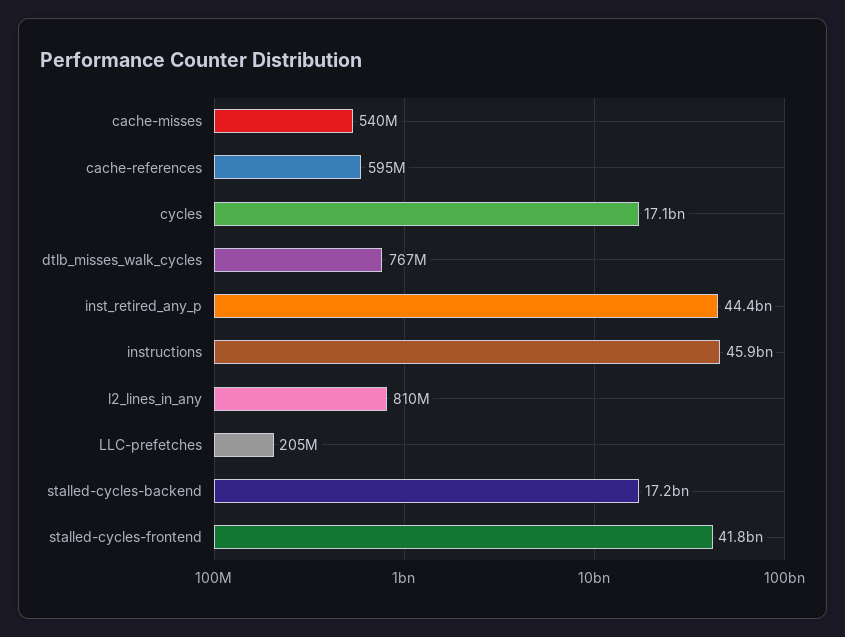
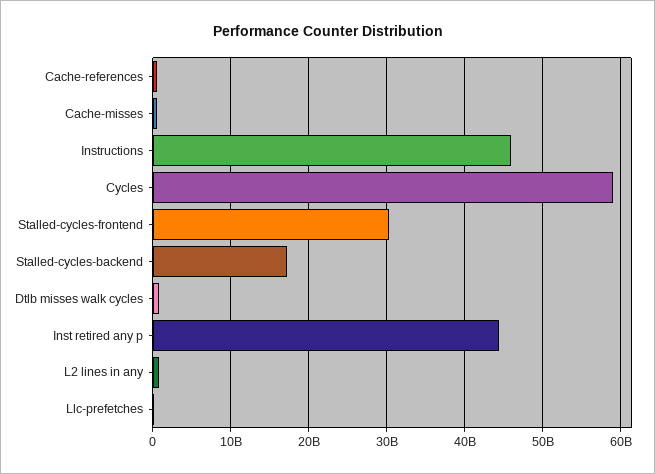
cycles: 17100000000 -> 59000000000
stalled-cycles-frontend: 41800000000 -> 30000000000

